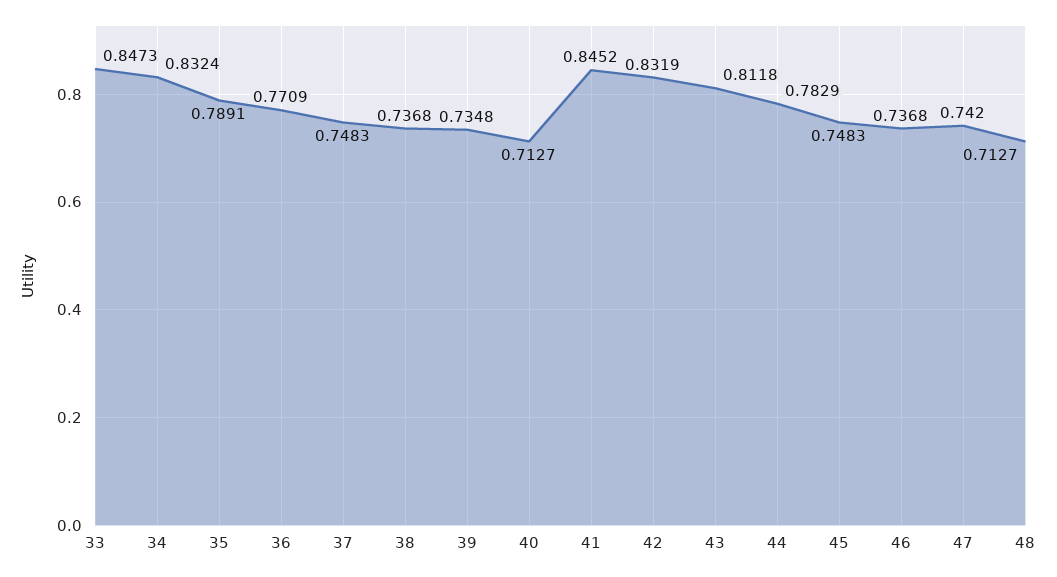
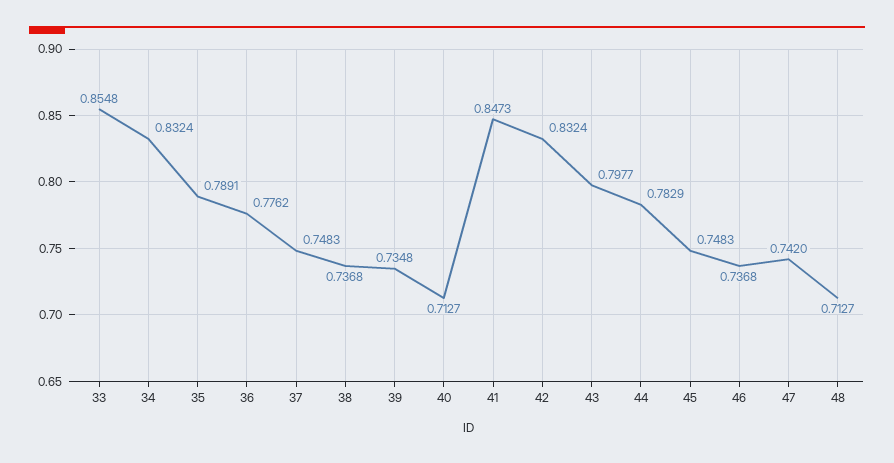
33: 0.8473 -> 0.8548
36: 0.7709 -> 0.7762
41: 0.8452 -> 0.8473
42: 0.8319 -> 0.8324
43: 0.8118 -> 0.7977

